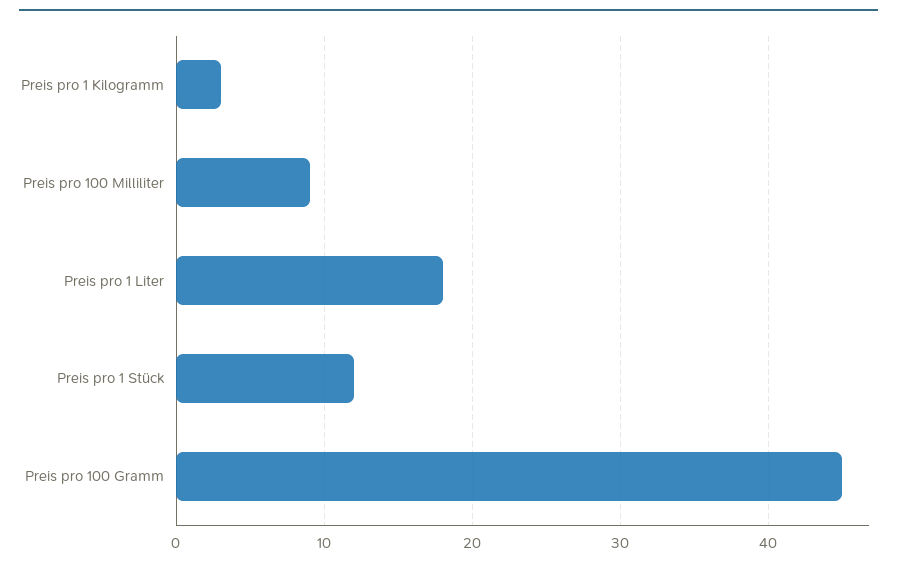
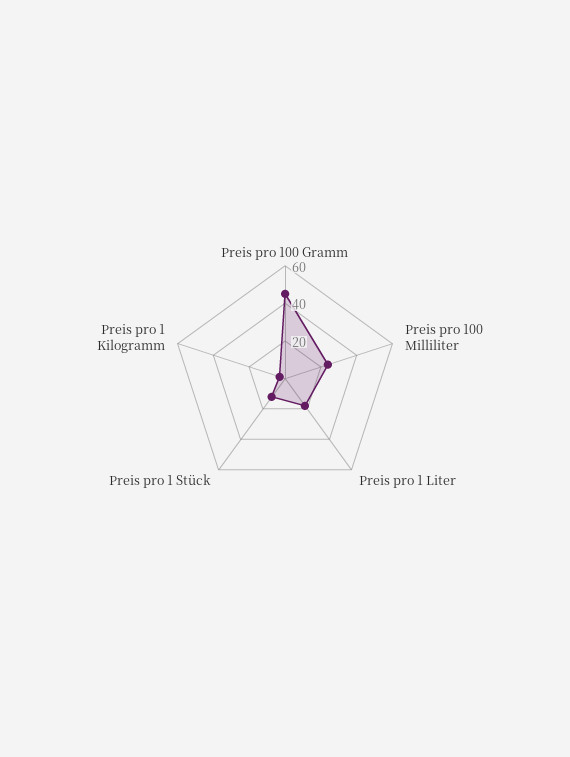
Preis pro 100 Milliliter: 9 -> 25

